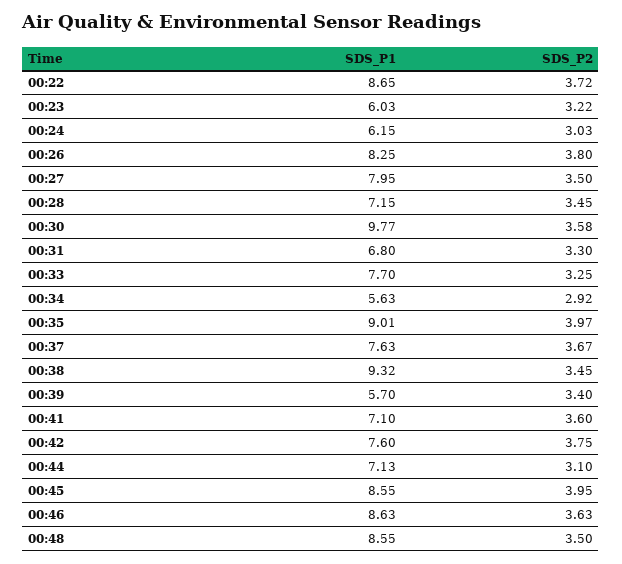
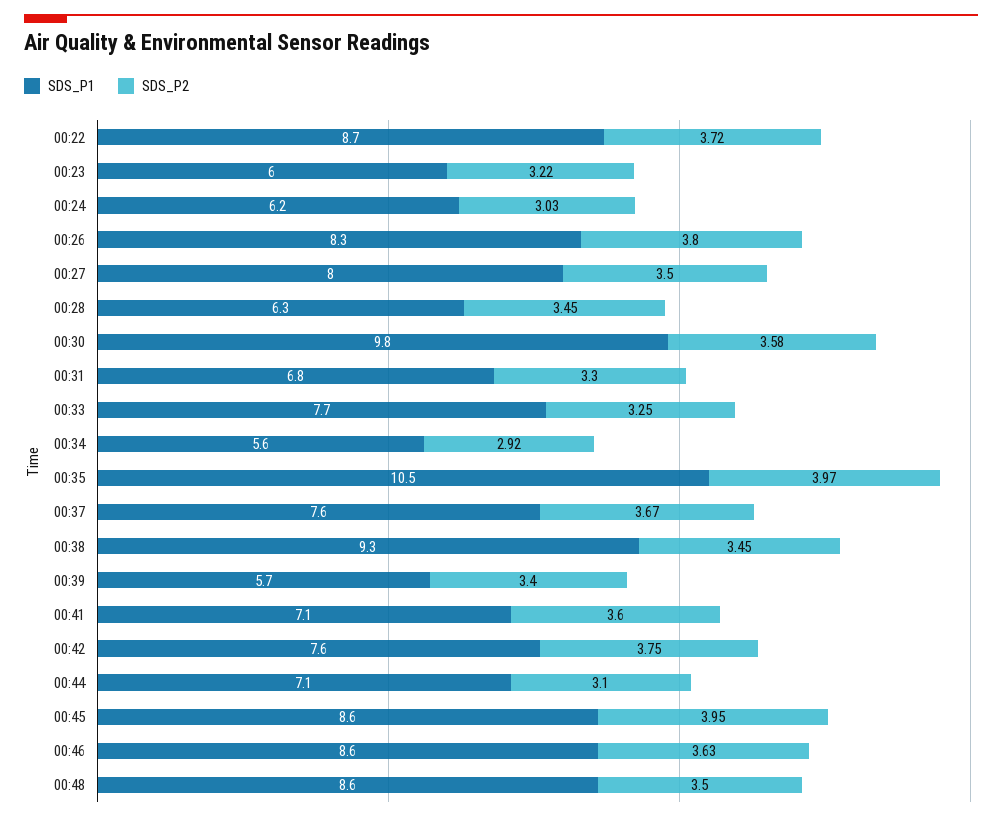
SDS_P1, 00:28: 7.15 -> 6.3
SDS_P1, 00:35: 9.01 -> 10.5

